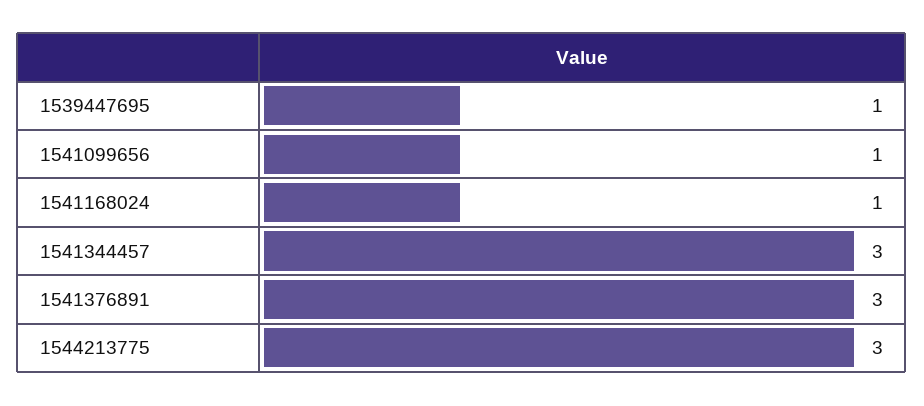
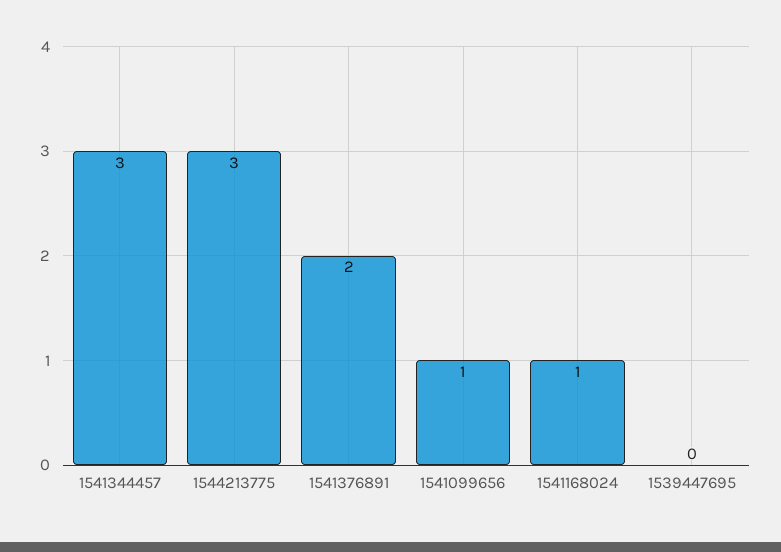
1539447695: 1 -> 0
1541376891: 3 -> 2

